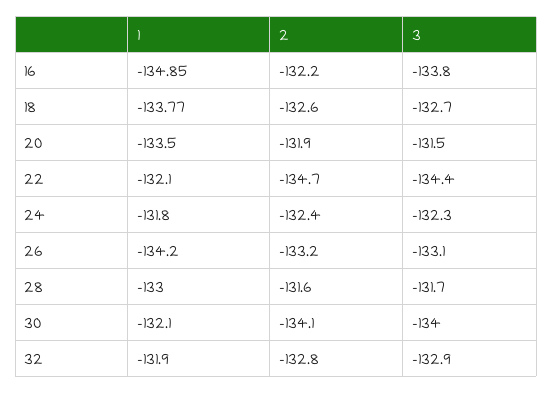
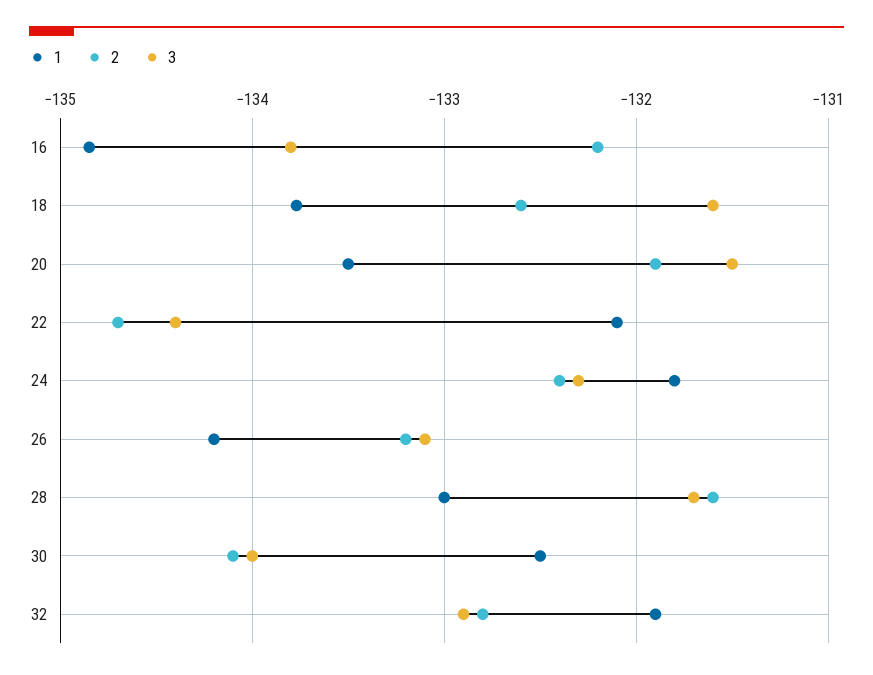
3, 18: -132.7 -> -131.6
1, 30: -132.1 -> -132.5

